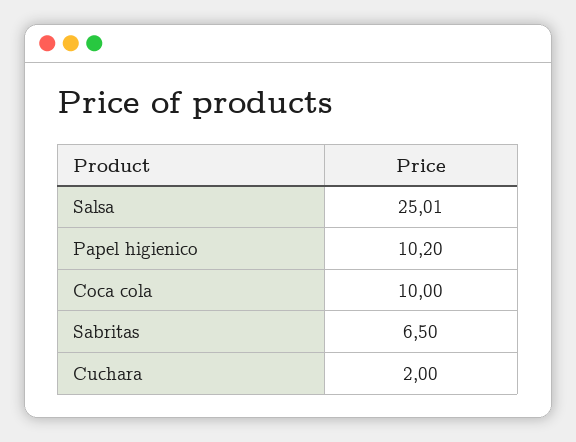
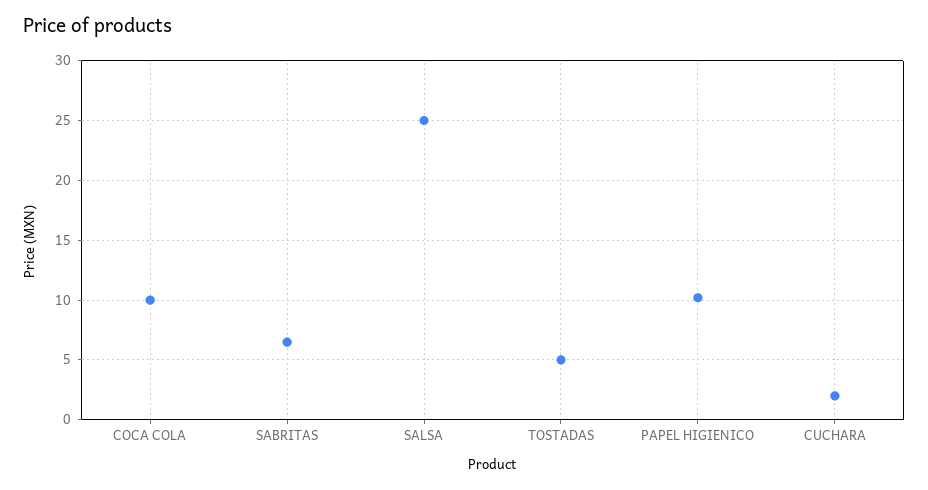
TOSTADAS: none -> 5

